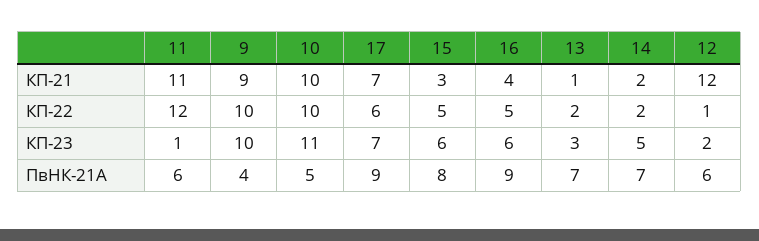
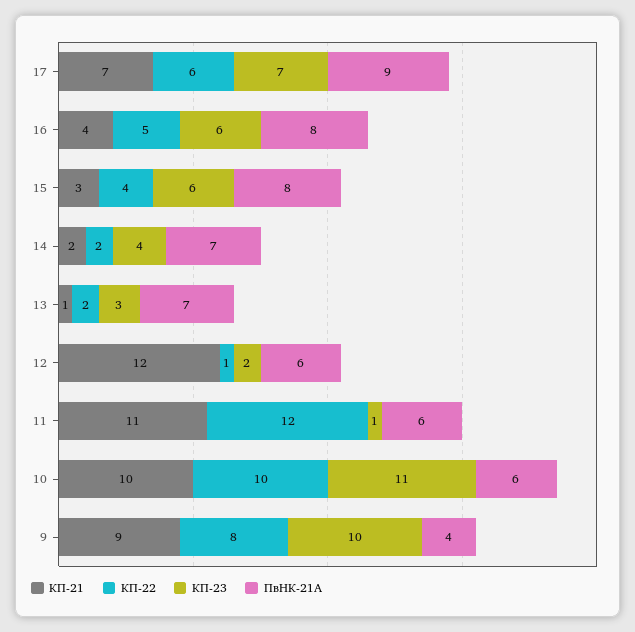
КП-22, 9: 10 -> 8
КП-22, 15: 5 -> 4
КП-23, 14: 5 -> 4
ПвНК-21А, 10: 5 -> 6
ПвНК-21А, 16: 9 -> 8

